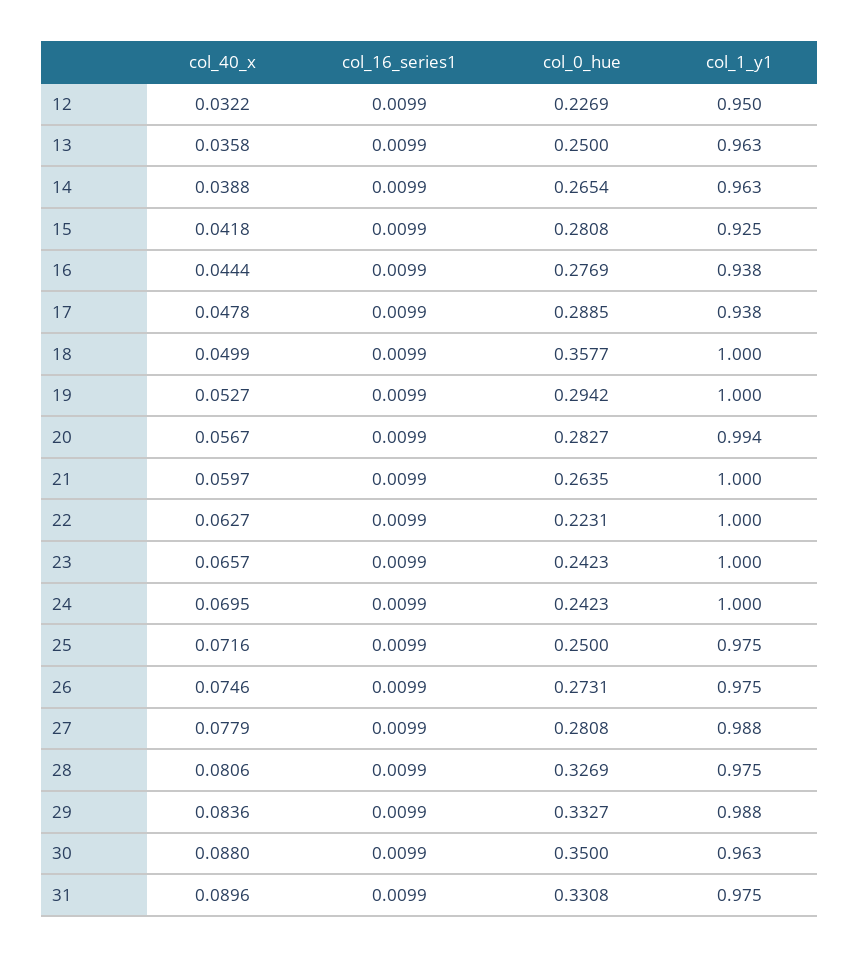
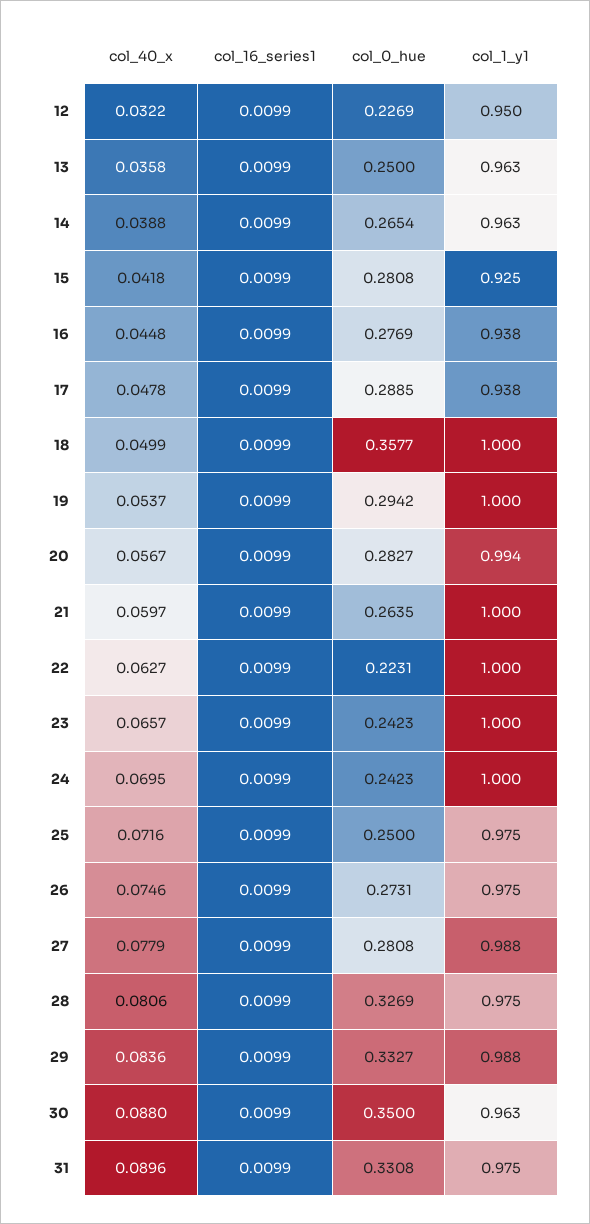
col_40_x, 16: 0.0444 -> 0.0448
col_40_x, 19: 0.0527 -> 0.0537

